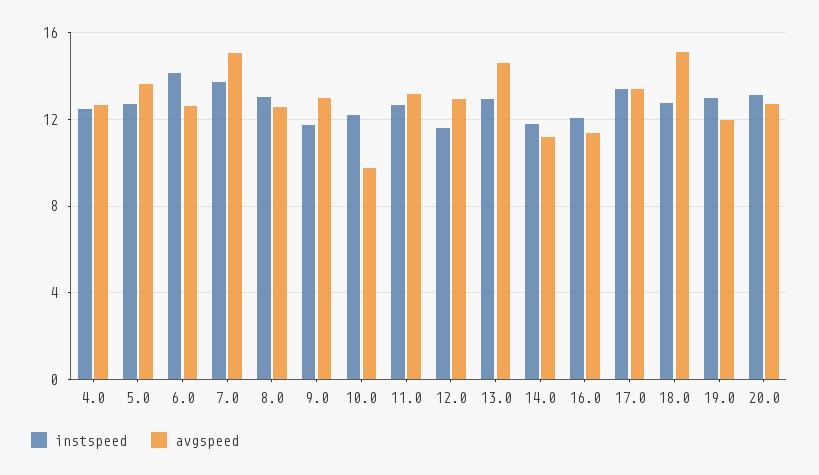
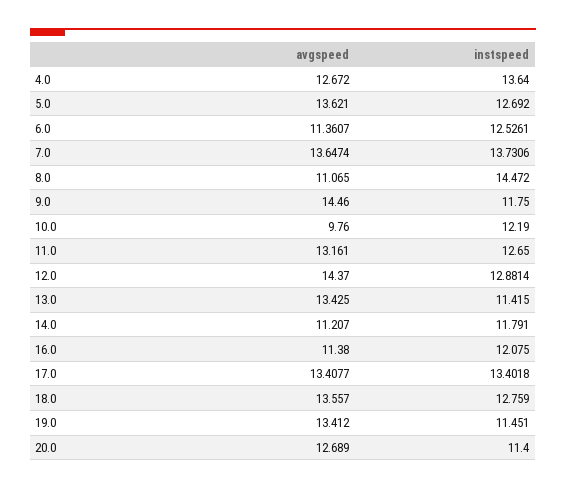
instspeed, 4.0: 12.5 -> 13.64
instspeed, 6.0: 14 -> 12.5261
avgspeed, 6.0: 12.5 -> 11.3607
avgspeed, 7.0: 15 -> 13.6474
instspeed, 8.0: 13 -> 14.472
avgspeed, 8.0: 12.5 -> 11.065
avgspeed, 9.0: 13 -> 14.46
instspeed, 12.0: 11.5 -> 12.8814
avgspeed, 12.0: 13 -> 14.37
instspeed, 13.0: 13 -> 11.415
avgspeed, 13.0: 14.5 -> 13.425
avgspeed, 18.0: 15 -> 13.557
instspeed, 19.0: 13 -> 11.451
avgspeed, 19.0: 12 -> 13.412
instspeed, 20.0: 13 -> 11.4

